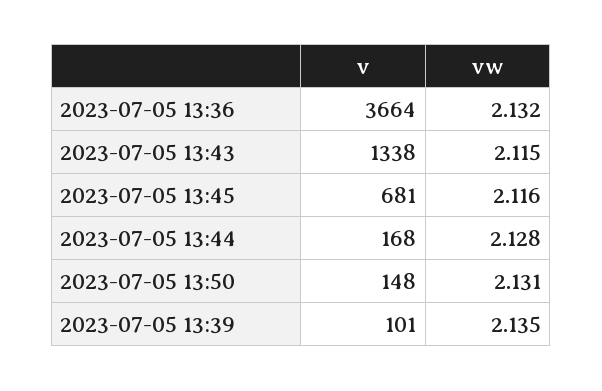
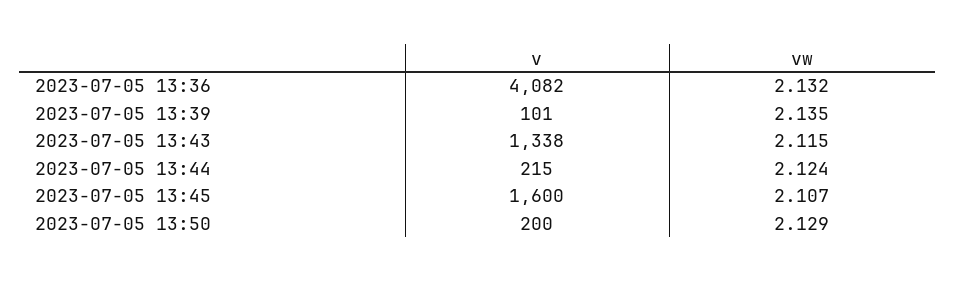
v, 2023-07-05 13:36: 3664 -> 4082
v, 2023-07-05 13:45: 681 -> 1600
vw, 2023-07-05 13:45: 2.116 -> 2.107
v, 2023-07-05 13:44: 168 -> 215
vw, 2023-07-05 13:44: 2.128 -> 2.124
v, 2023-07-05 13:50: 148 -> 200
vw, 2023-07-05 13:50: 2.131 -> 2.129

